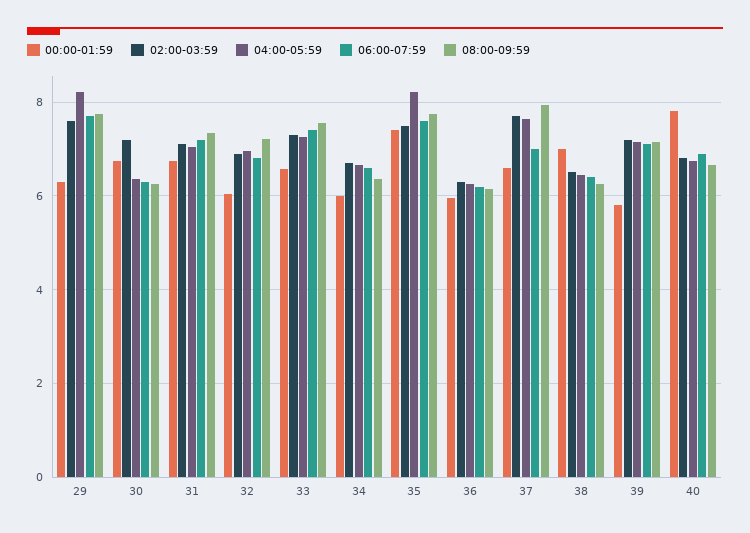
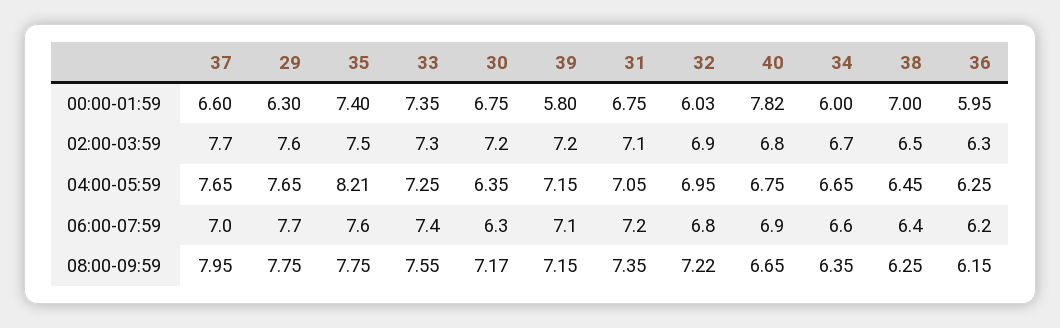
04:00-05:59, 29: 8.2 -> 7.65
08:00-09:59, 30: 6.2 -> 7.17
00:00-01:59, 33: 6.6 -> 7.35

